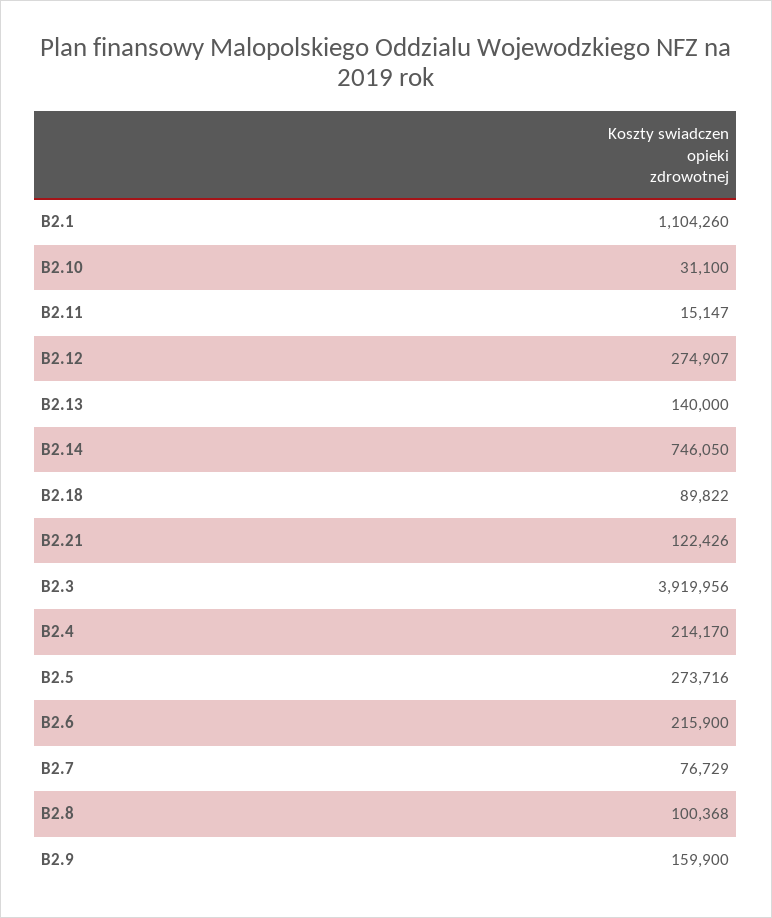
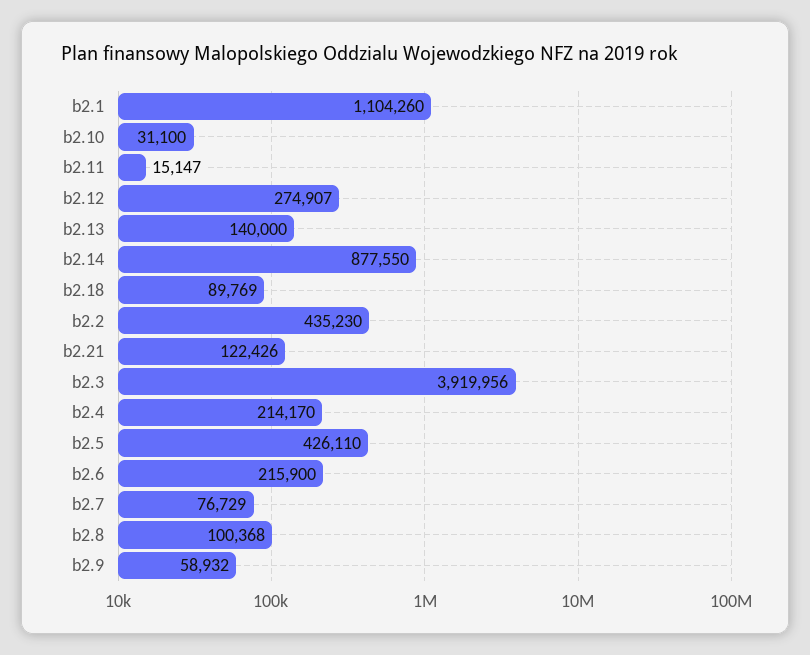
B2.14: 746050 -> 877550
B2.18: 89822 -> 89769
B2.5: 273716 -> 426110
B2.9: 159900 -> 58932
b2.2: none -> 435230

